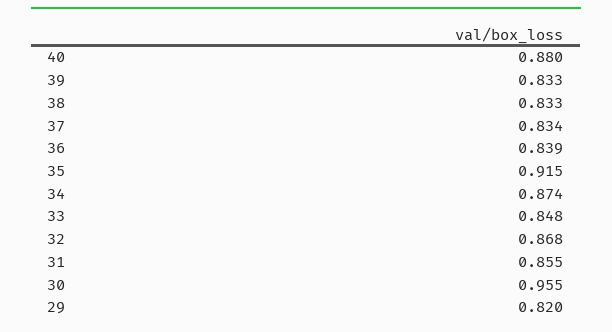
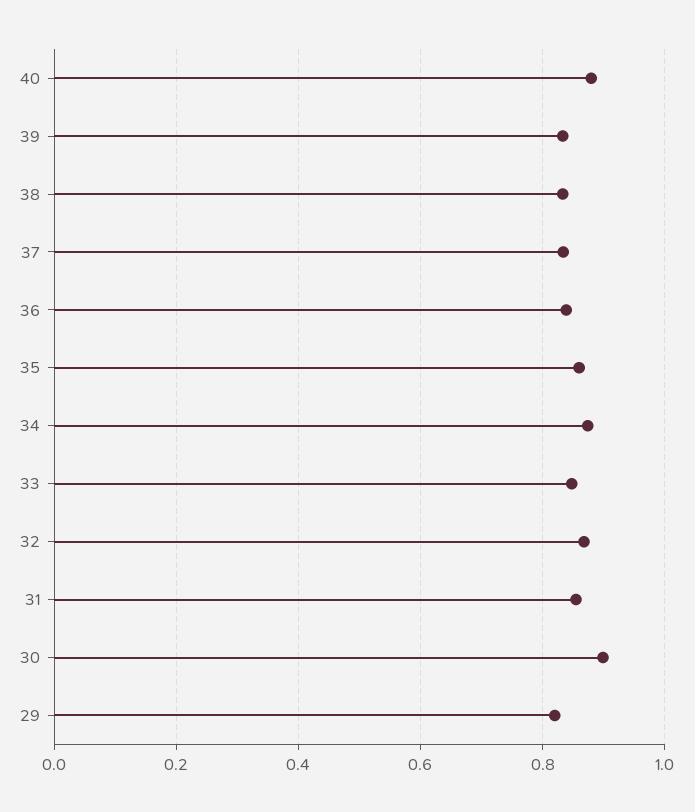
35: 0.915 -> 0.86
30: 0.955 -> 0.9

